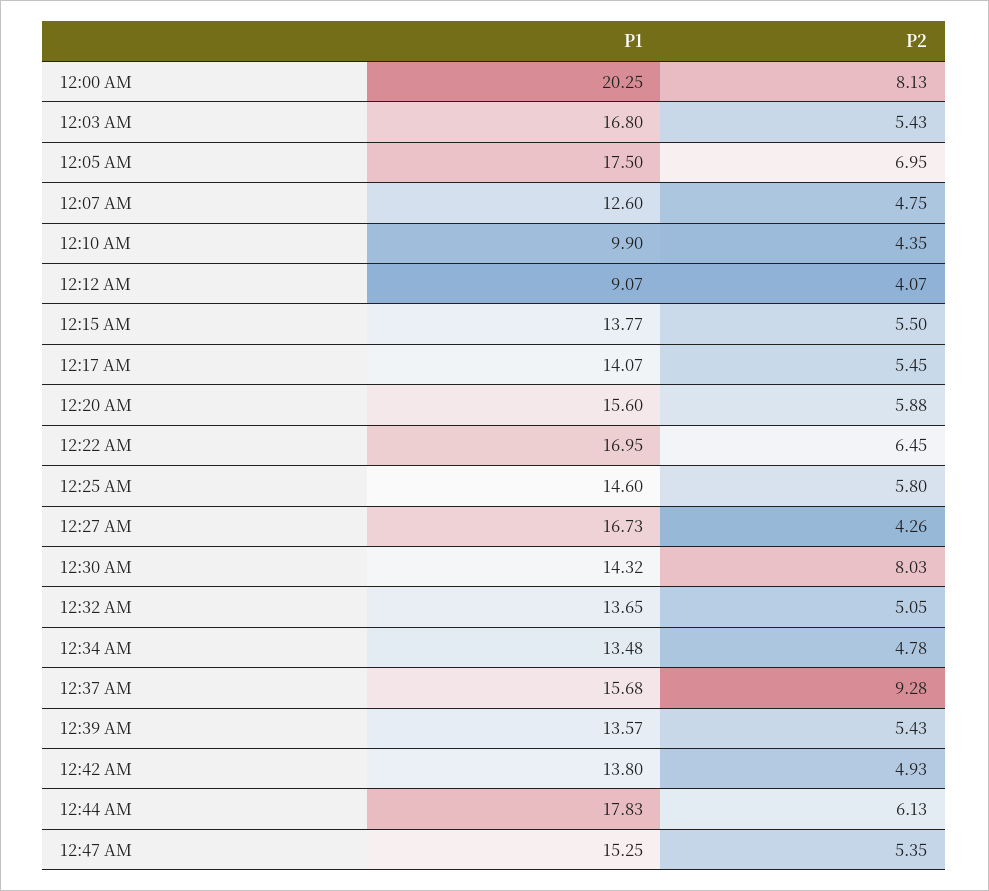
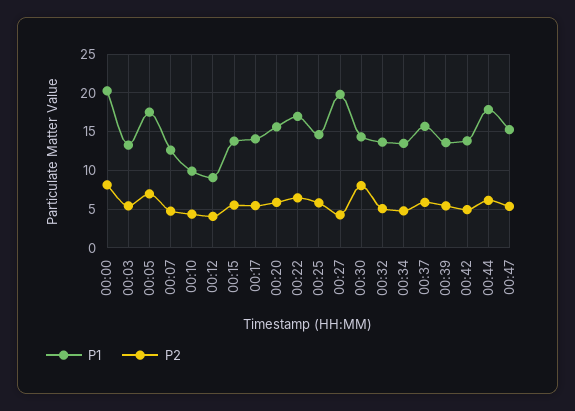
P1, 12:03 AM: 16.8 -> 13
P1, 12:27 AM: 16.73 -> 20
P2, 12:37 AM: 9.28 -> 6

